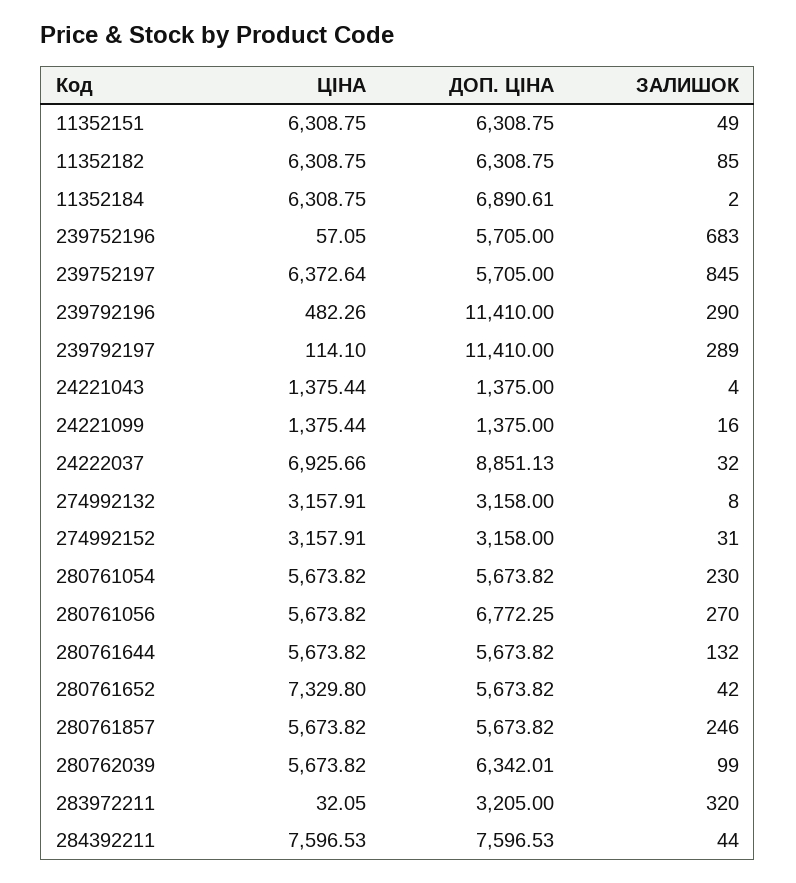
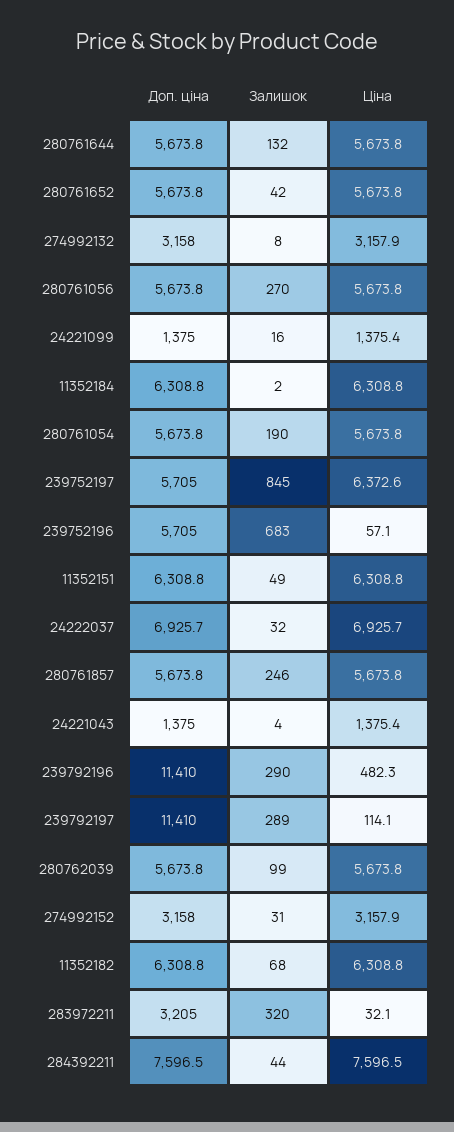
ЗАЛИШОК, 11352182: 85 -> 68
ДОП. ЦІНА, 11352184: 6890.61 -> 6308.8
ДОП. ЦІНА, 24222037: 8851.13 -> 6925.7
ЗАЛИШОК, 280761054: 230 -> 190
ДОП. ЦІНА, 280761056: 6772.25 -> 5673.8
ЦІНА, 280761652: 7329.8 -> 5673.8
ДОП. ЦІНА, 280762039: 6342.01 -> 5673.8

